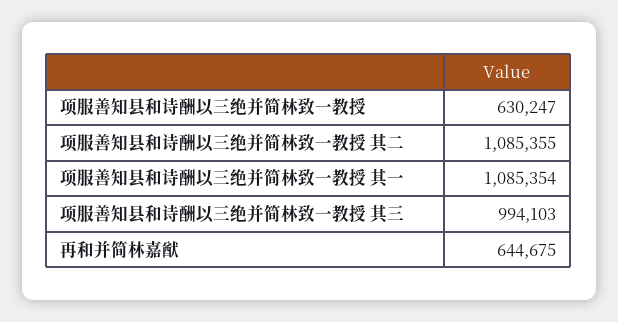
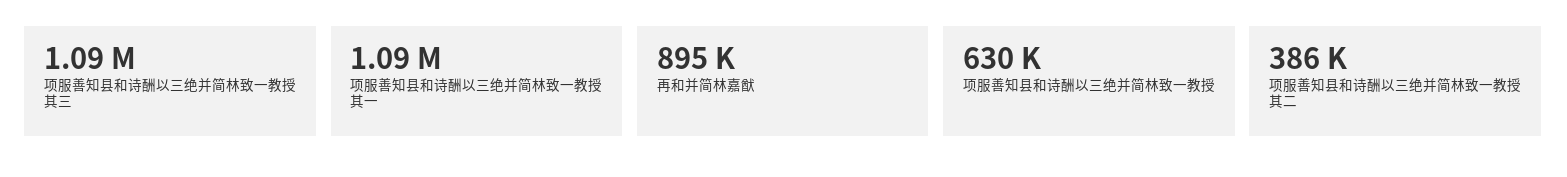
项服善知县和诗酬以三绝并简林致一教授 其二: 1085355 -> 386000
项服善知县和诗酬以三绝并简林致一教授 其三: 994103 -> 1090000
再和并简林嘉猷: 644675 -> 895000

